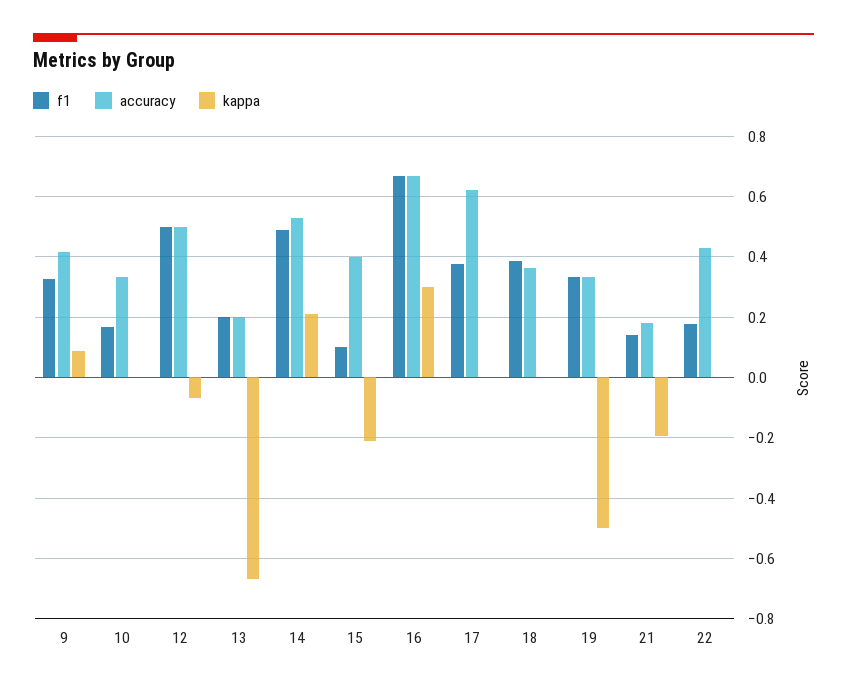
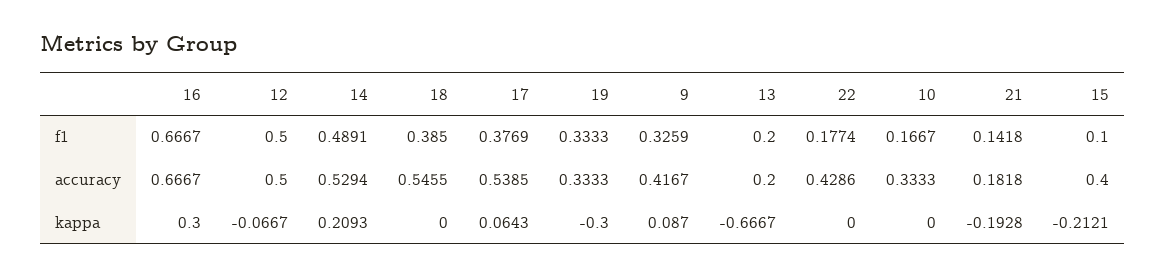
accuracy, 17: 0.62 -> 0.5385
kappa, 17: 0 -> 0.0643
accuracy, 18: 0.36 -> 0.5455
kappa, 19: -0.5 -> -0.3

